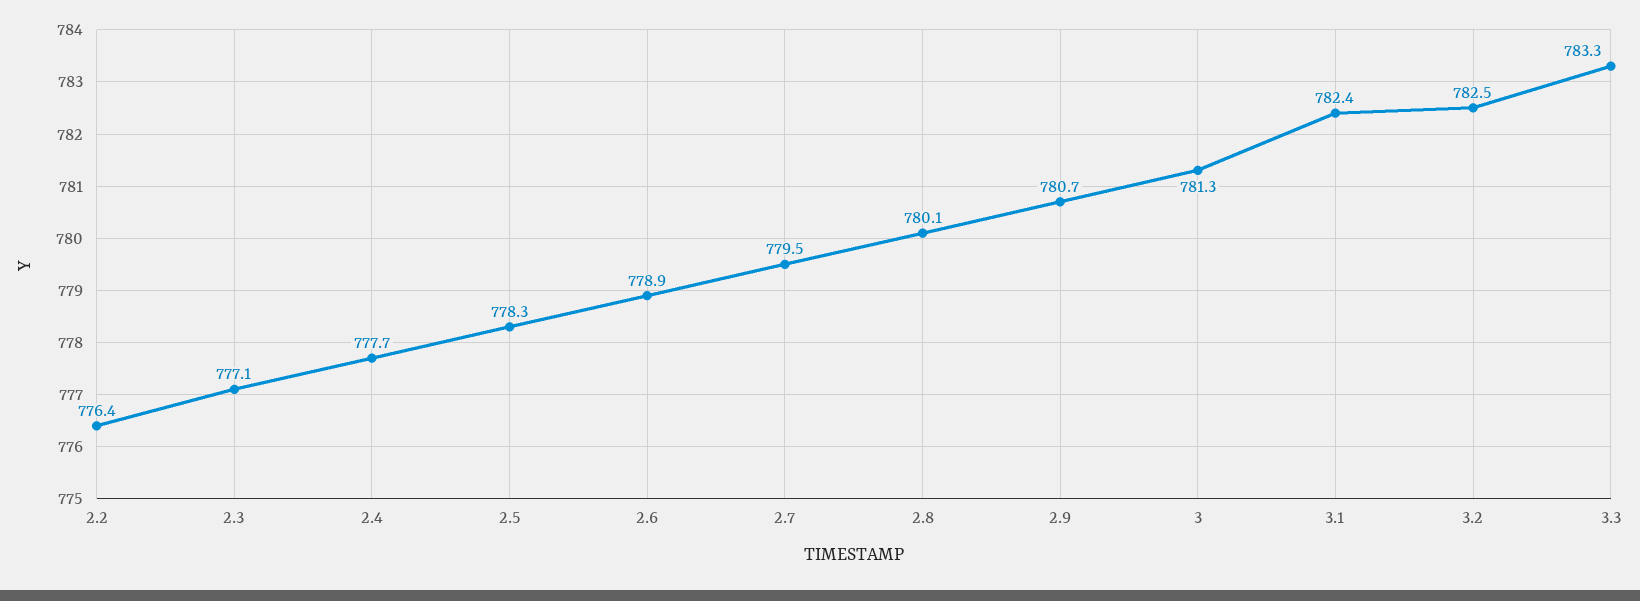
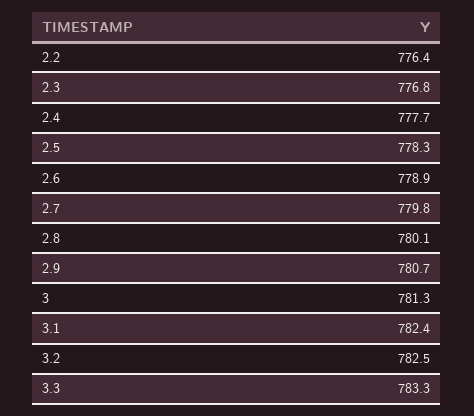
2.3: 777.1 -> 776.8
2.7: 779.5 -> 779.8

